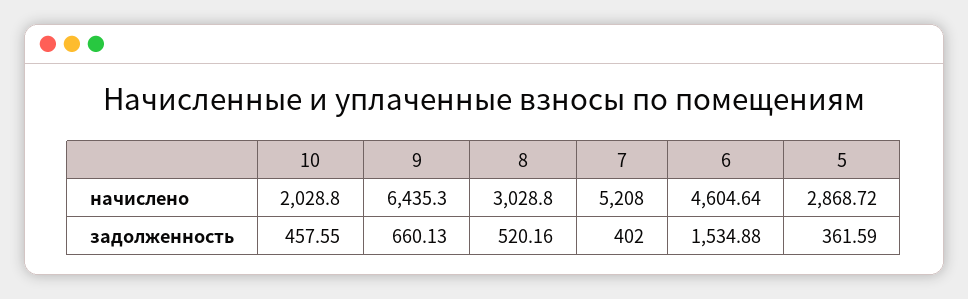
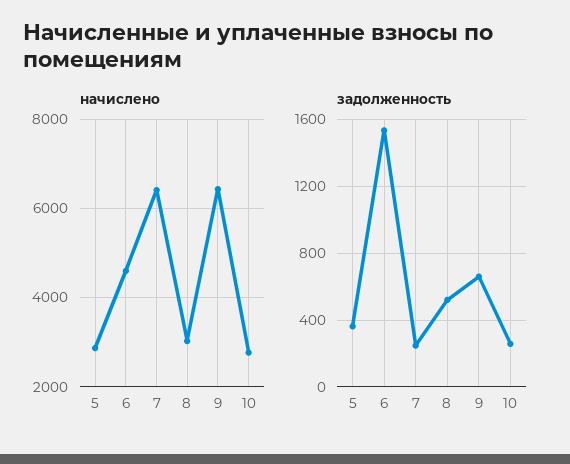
начислено, 10: 2028.8 -> 2800
начислено, 7: 5208 -> 6400
задолженность, 10: 457.55 -> 250
задолженность, 7: 402 -> 250

